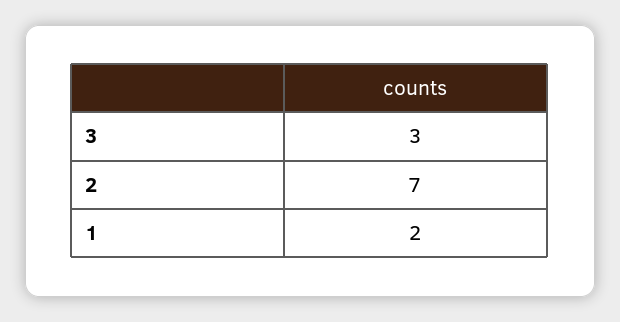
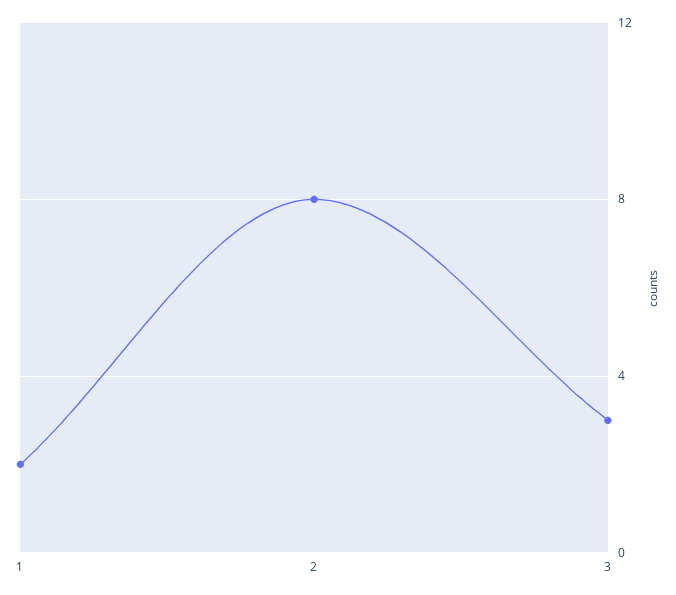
2: 7 -> 8

